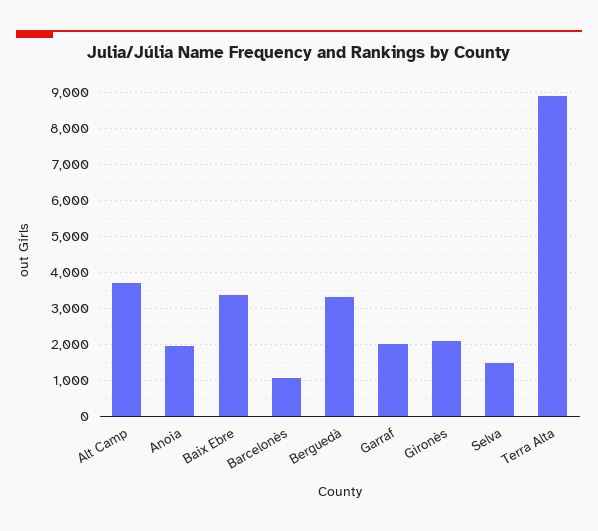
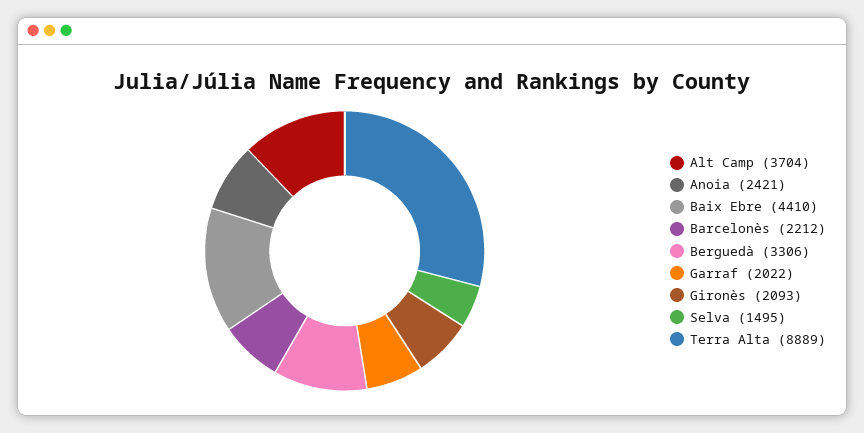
Anoia: 2000 -> 2421
Baix Ebre: 3400 -> 4410
Barcelonès: 1000 -> 2212

